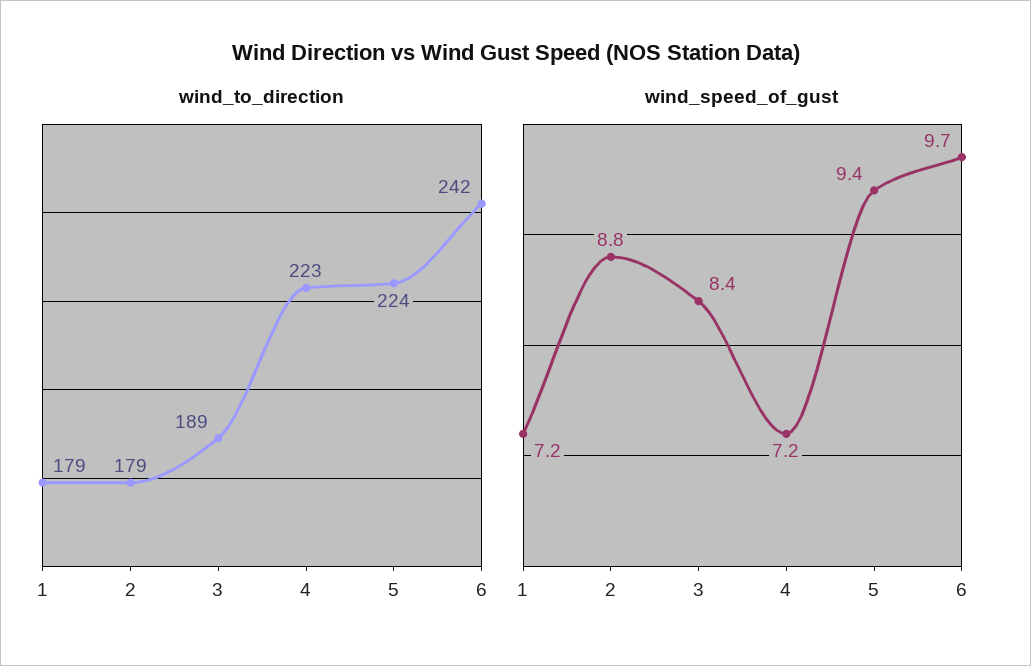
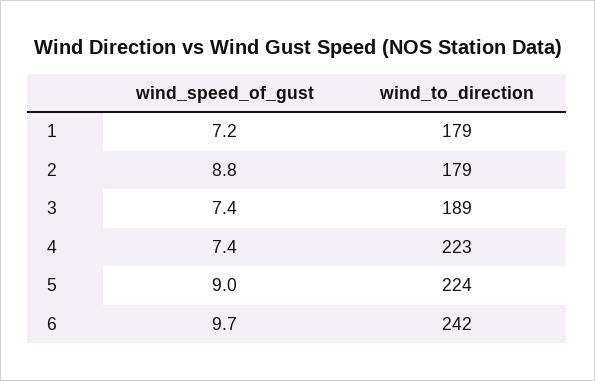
wind_speed_of_gust, 3: 8.4 -> 7.4
wind_speed_of_gust, 4: 7.2 -> 7.4
wind_speed_of_gust, 5: 9.4 -> 9

